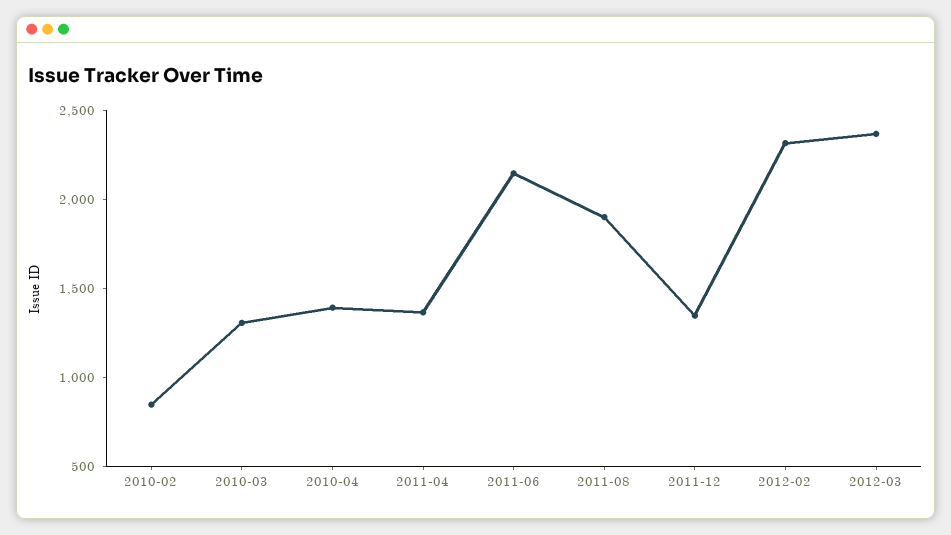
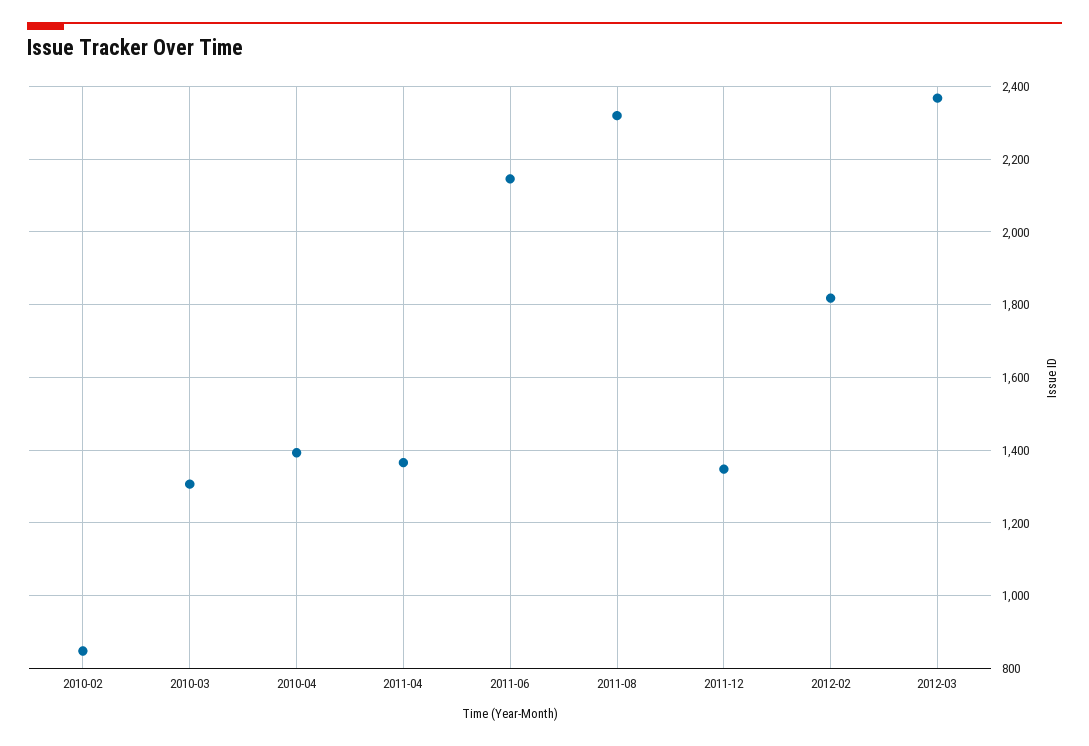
2011-08: 1900 -> 2320
2012-02: 2300 -> 1820

